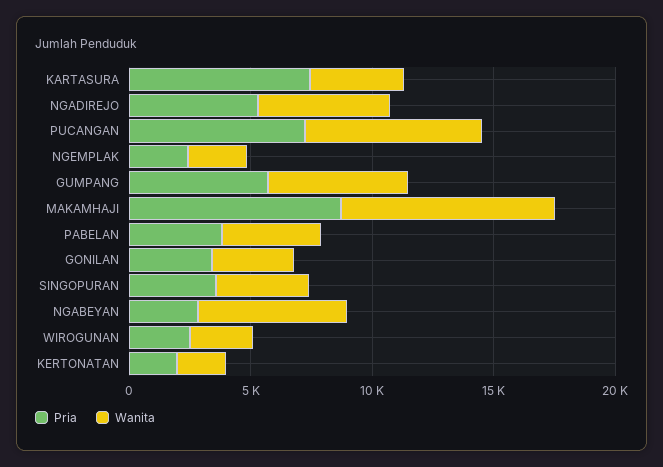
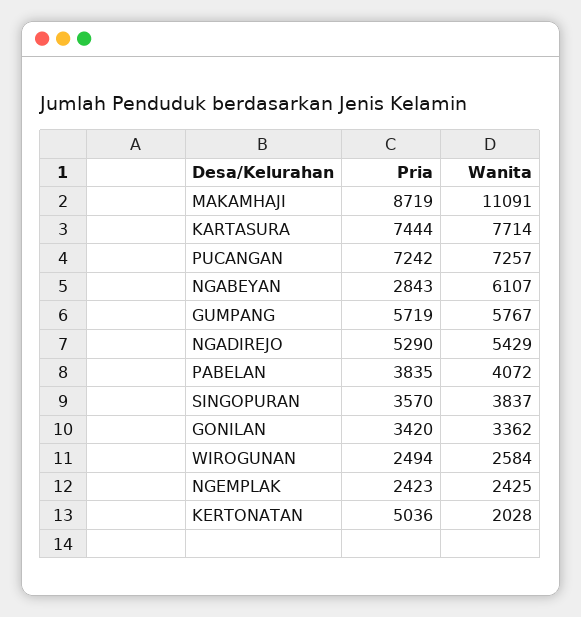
Wanita, KARTASURA: 4000 -> 7714
Wanita, MAKAMHAJI: 9000 -> 11091
Pria, KERTONATAN: 2000 -> 5036

